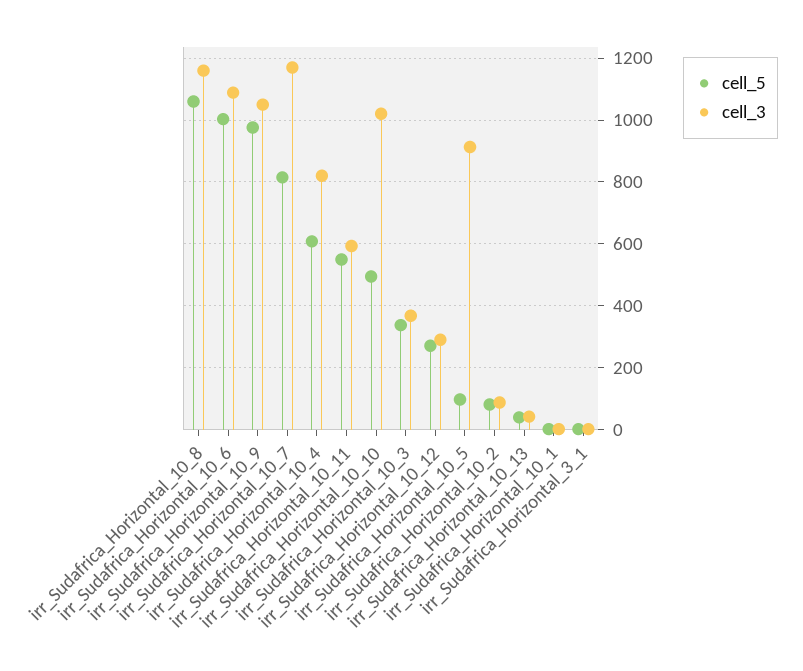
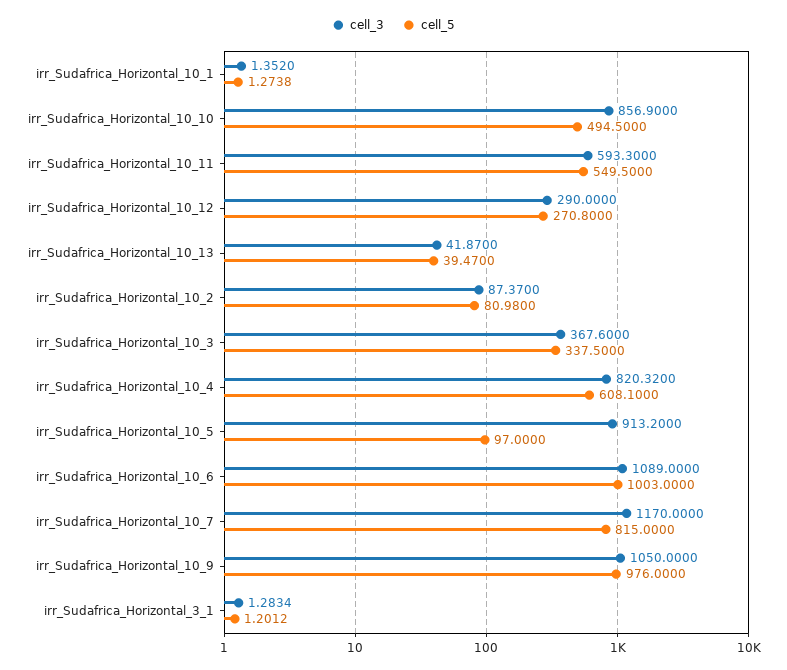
cell_5, irr_Sudafrica_Horizontal_10_8: 1060 -> none
cell_3, irr_Sudafrica_Horizontal_10_8: 1160 -> none
cell_3, irr_Sudafrica_Horizontal_10_10: 1020 -> 856.9

